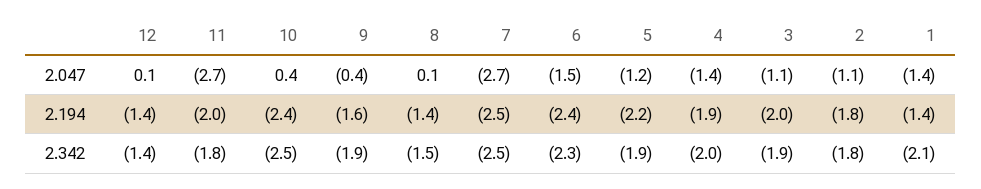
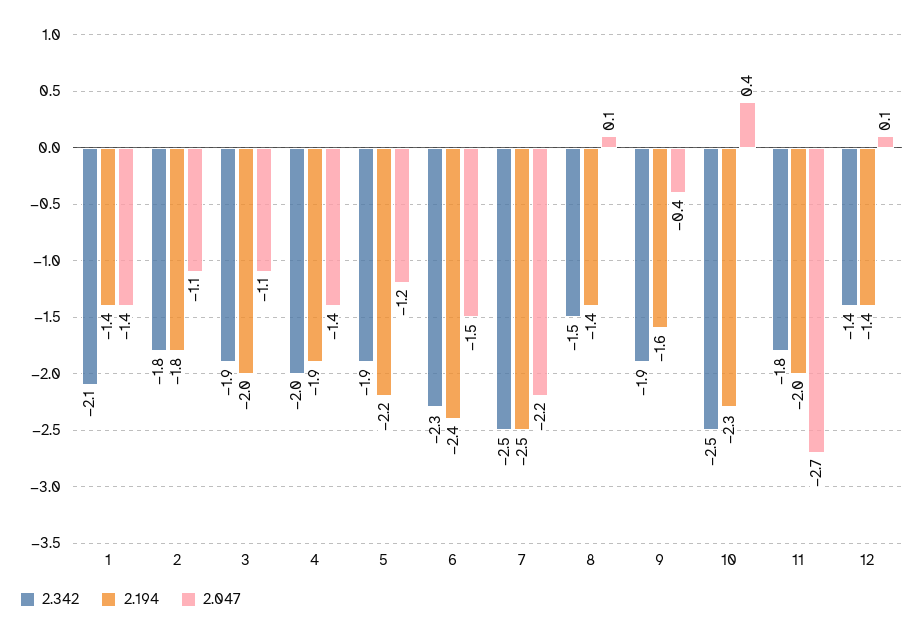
2.047, 7: -2.7 -> -2.2
2.194, 10: -2.4 -> -2.3

